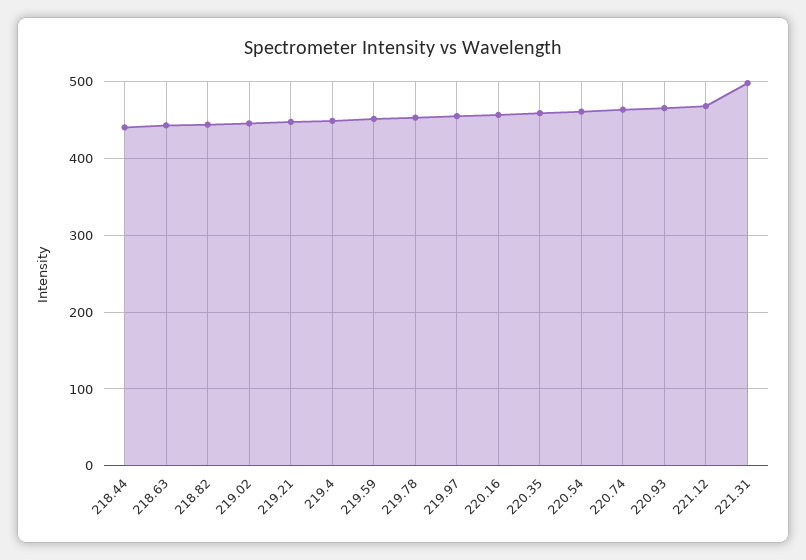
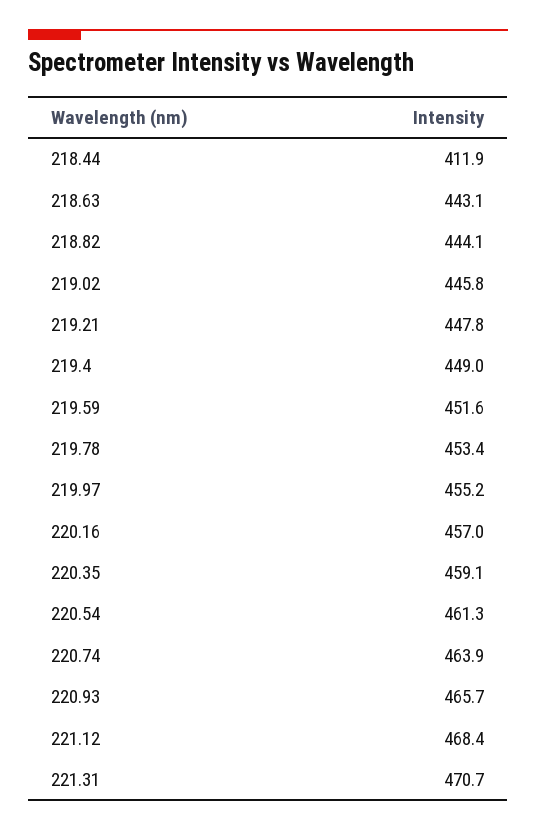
218.44: 440 -> 411.9
221.31: 500 -> 470.7

